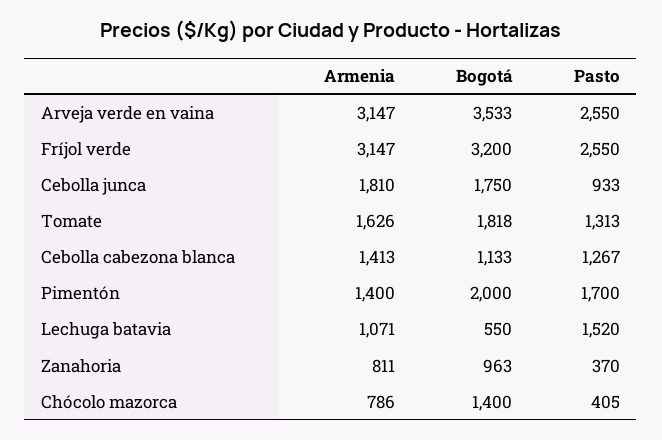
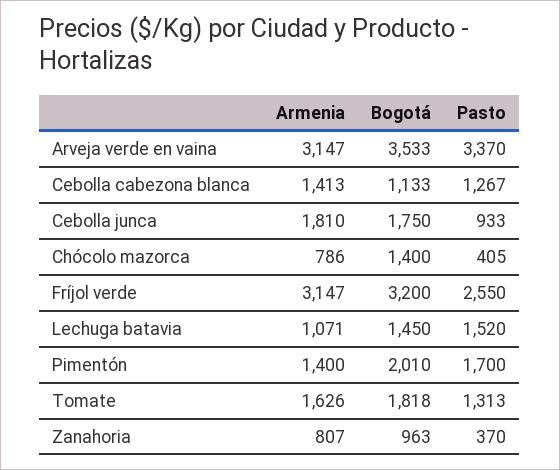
Pasto, Arveja verde en vaina: 2550 -> 3370
Bogotá, Pimentón: 2000 -> 2010
Bogotá, Lechuga batavia: 550 -> 1450
Armenia, Zanahoria: 811 -> 807

